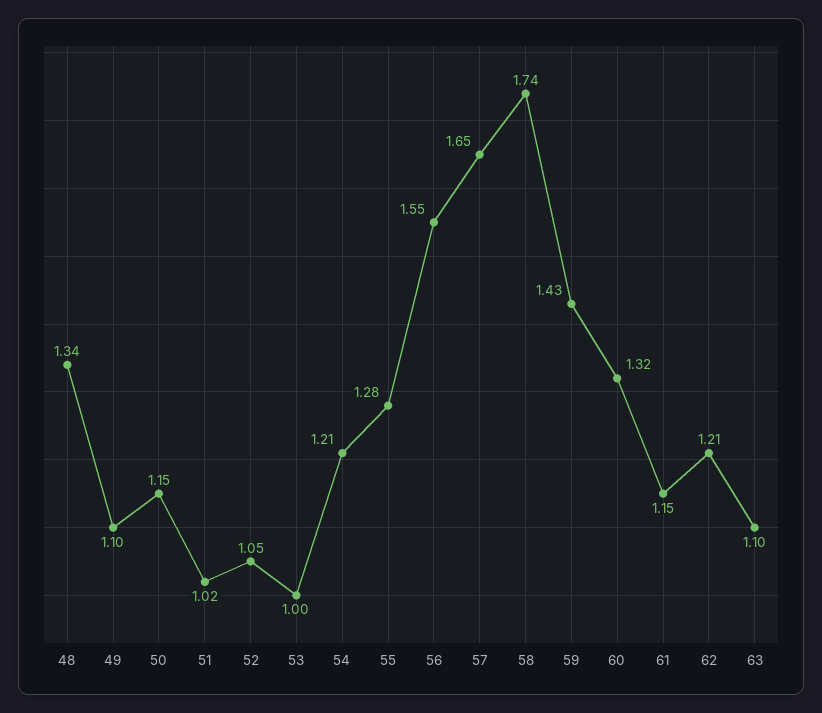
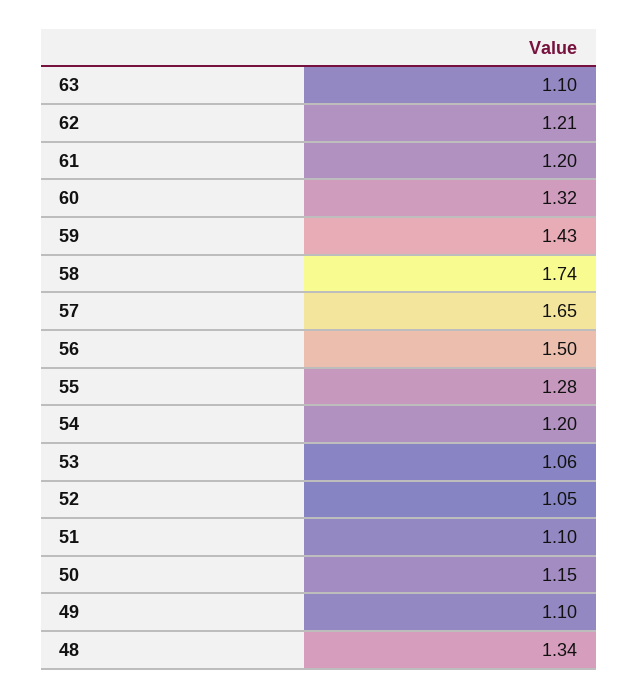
51: 1.02 -> 1.1
53: 1 -> 1.06
54: 1.21 -> 1.2
56: 1.55 -> 1.5
61: 1.15 -> 1.2

